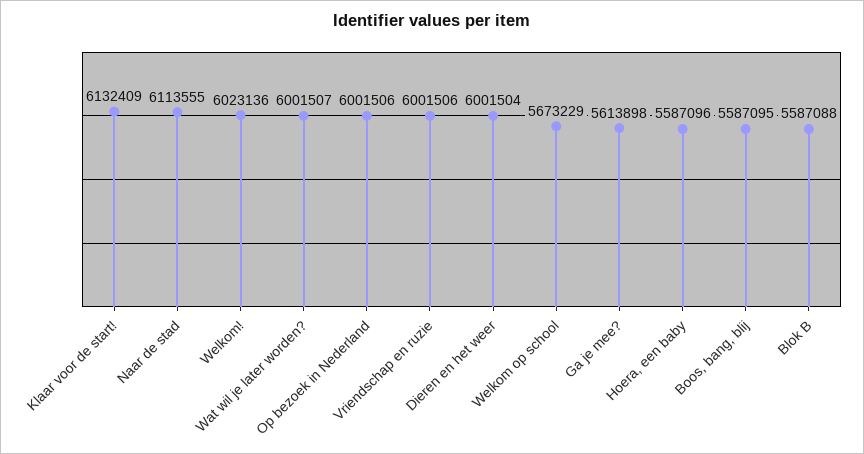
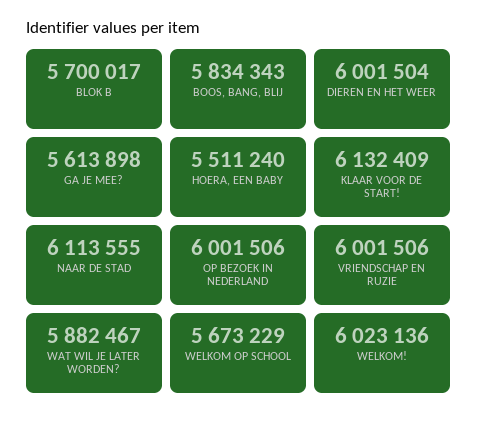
Wat wil je later worden?: 6001507 -> 5882467
Hoera, een baby: 5587096 -> 5511240
Boos, bang, blij: 5587095 -> 5834343
Blok B: 5587088 -> 5700017

